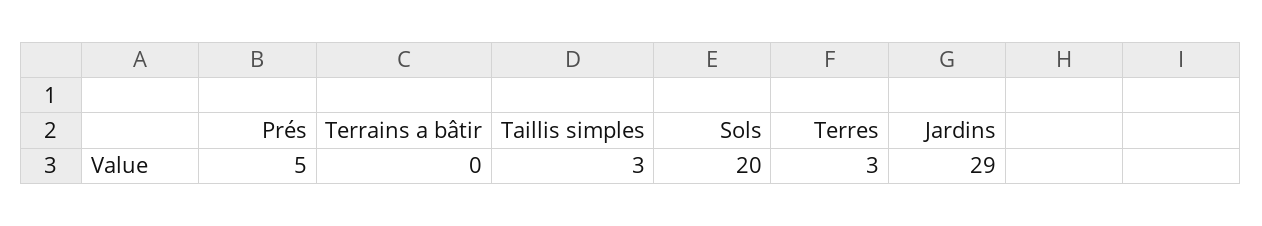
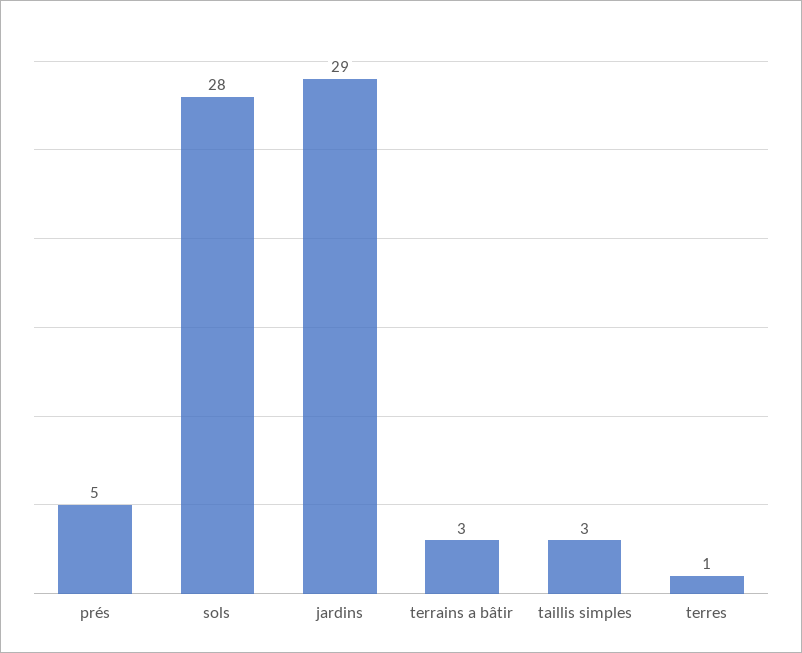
Terrains a bâtir: 0 -> 3
Sols: 20 -> 28
Terres: 3 -> 1

